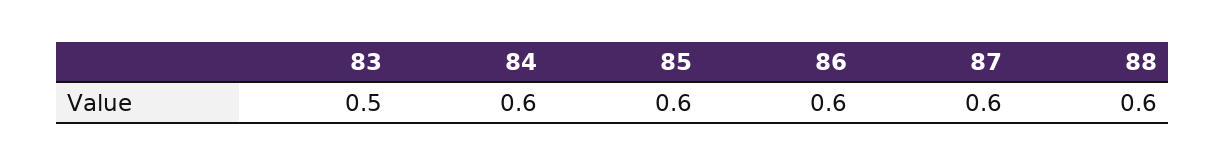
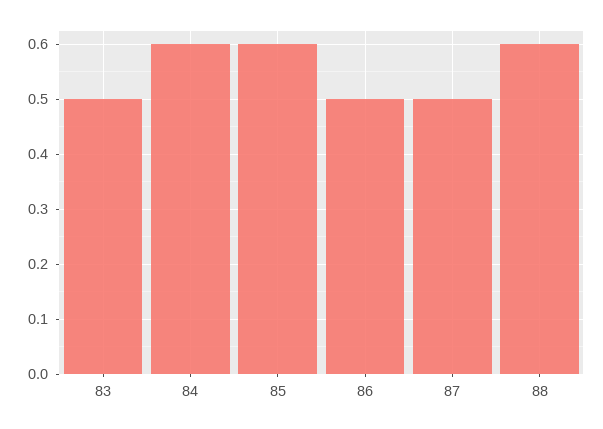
86: 0.6 -> 0.5
87: 0.6 -> 0.5

